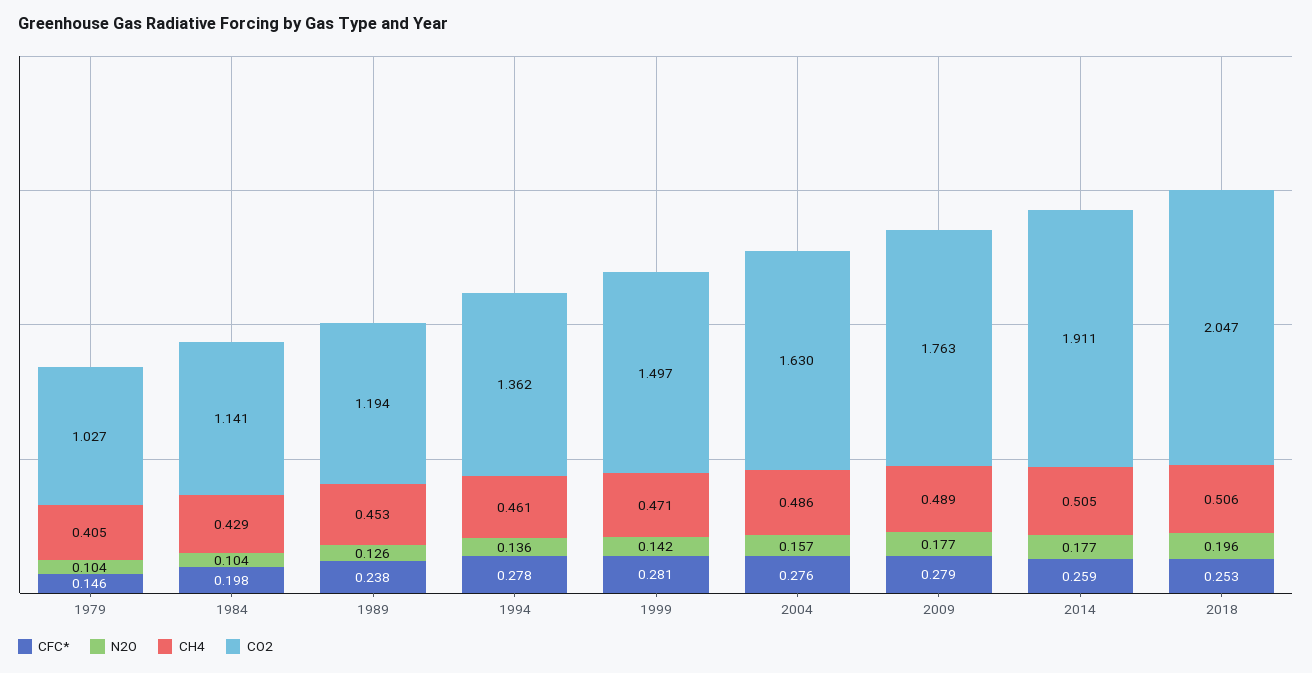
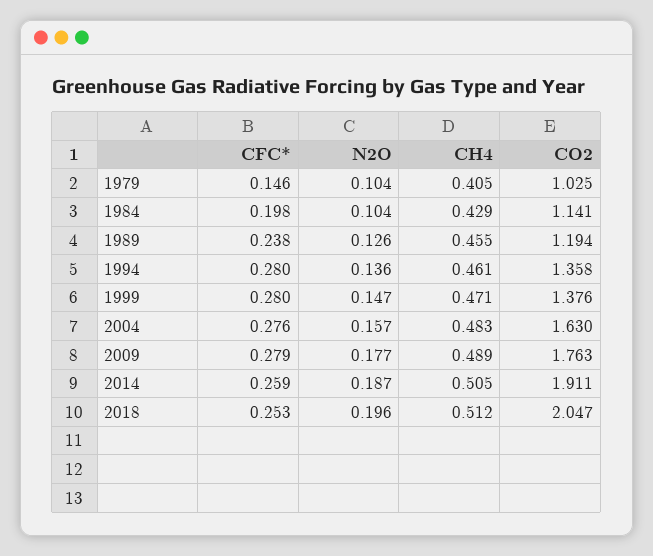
CO2, 1979: 1.027 -> 1.025
CH4, 1989: 0.453 -> 0.455
CFC*, 1994: 0.278 -> 0.28
CO2, 1994: 1.362 -> 1.358
CFC*, 1999: 0.281 -> 0.28
N2O, 1999: 0.142 -> 0.147
CO2, 1999: 1.497 -> 1.376
CH4, 2004: 0.486 -> 0.483
N2O, 2014: 0.177 -> 0.187
CH4, 2018: 0.506 -> 0.512

